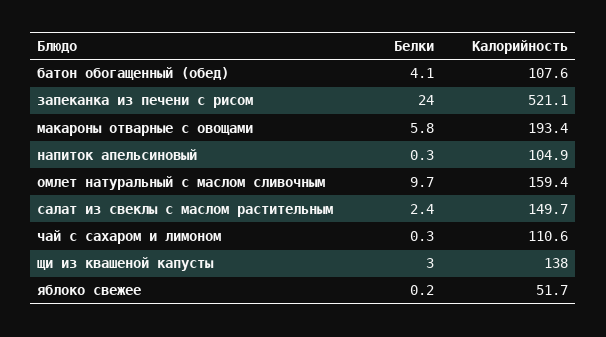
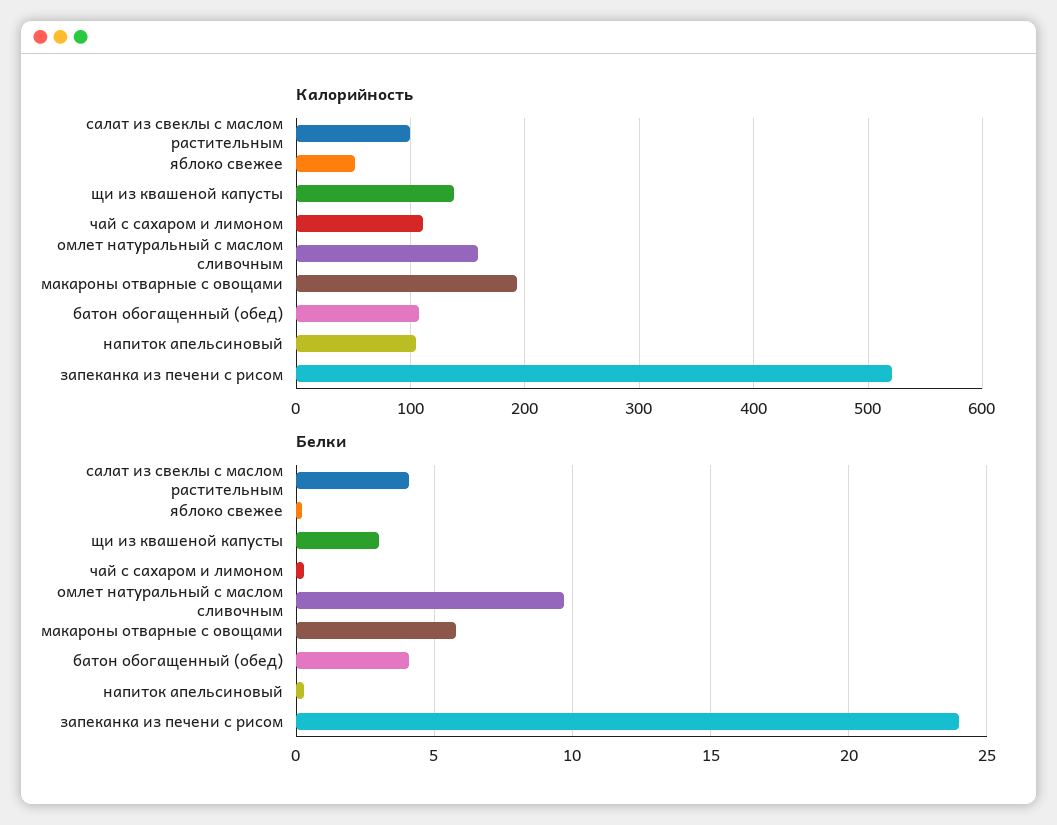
Белки, салат из свеклы с маслом растительным: 2.4 -> 4
Калорийность, салат из свеклы с маслом растительным: 149.7 -> 100

